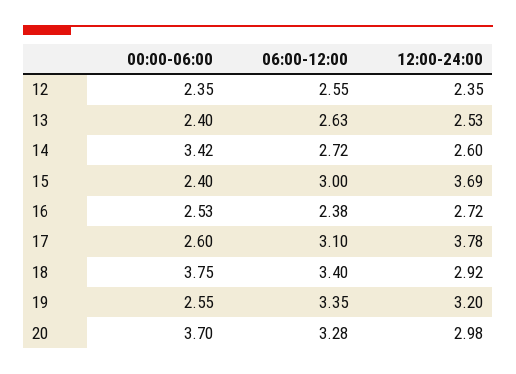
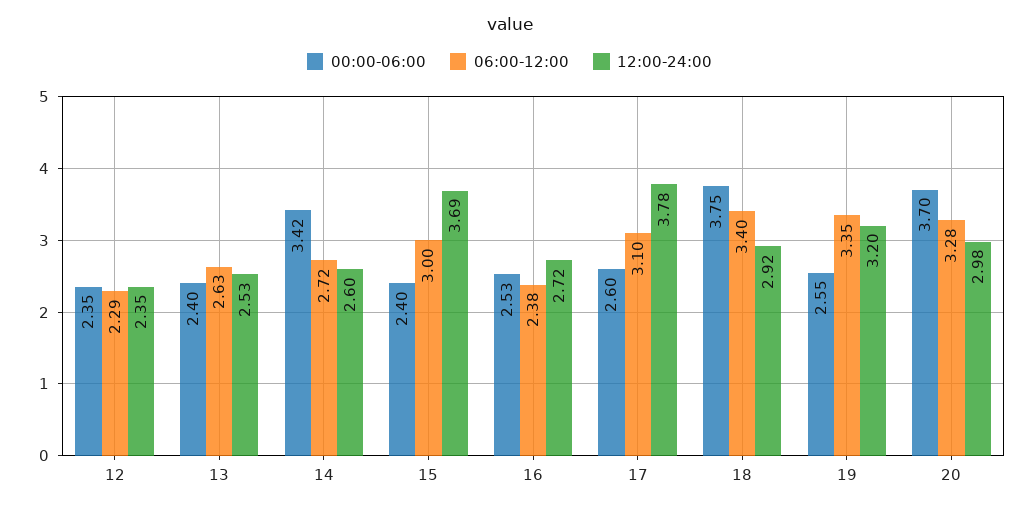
06:00-12:00, 12: 2.55 -> 2.29

